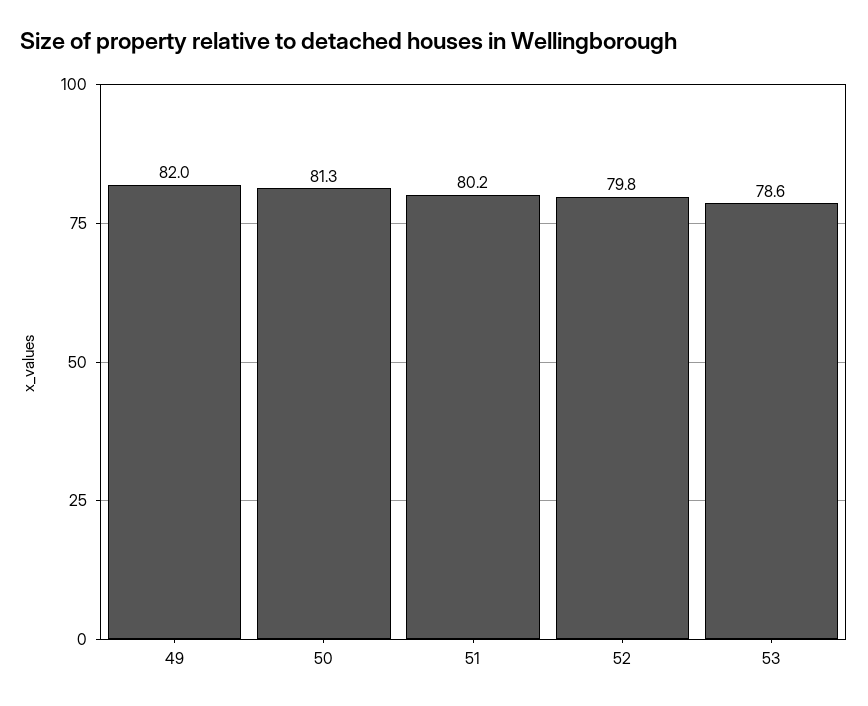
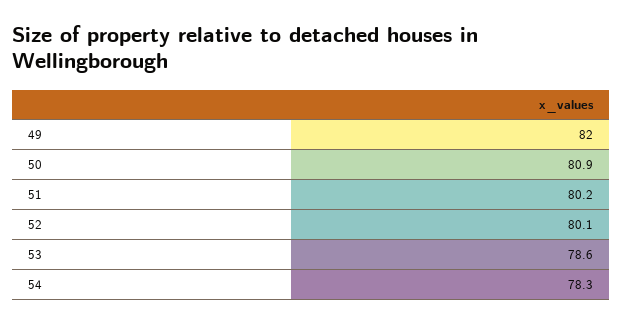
50: 81.3 -> 80.9
52: 79.8 -> 80.1
54: none -> 78.3

